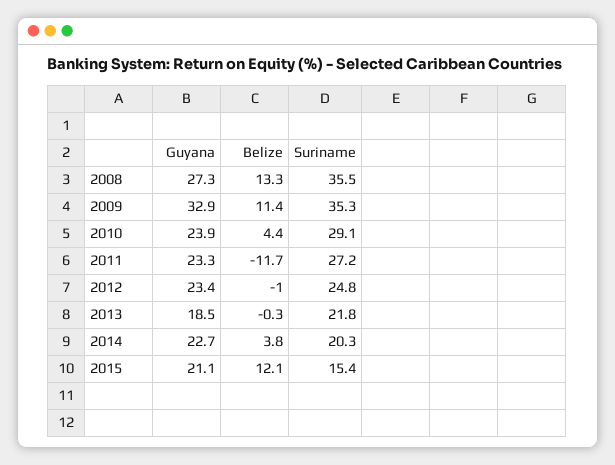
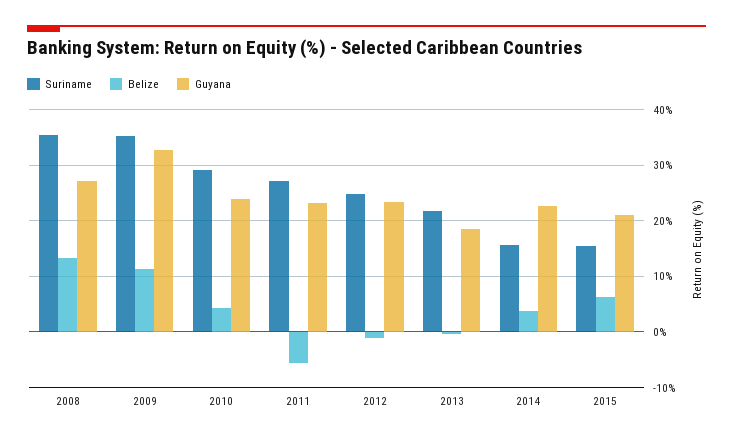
Belize, 2011: -11.7 -> -6
Suriname, 2014: 20.3 -> 16
Belize, 2015: 12.1 -> 6

